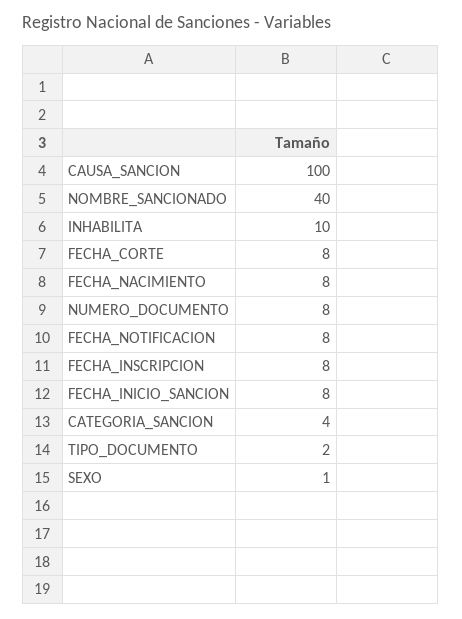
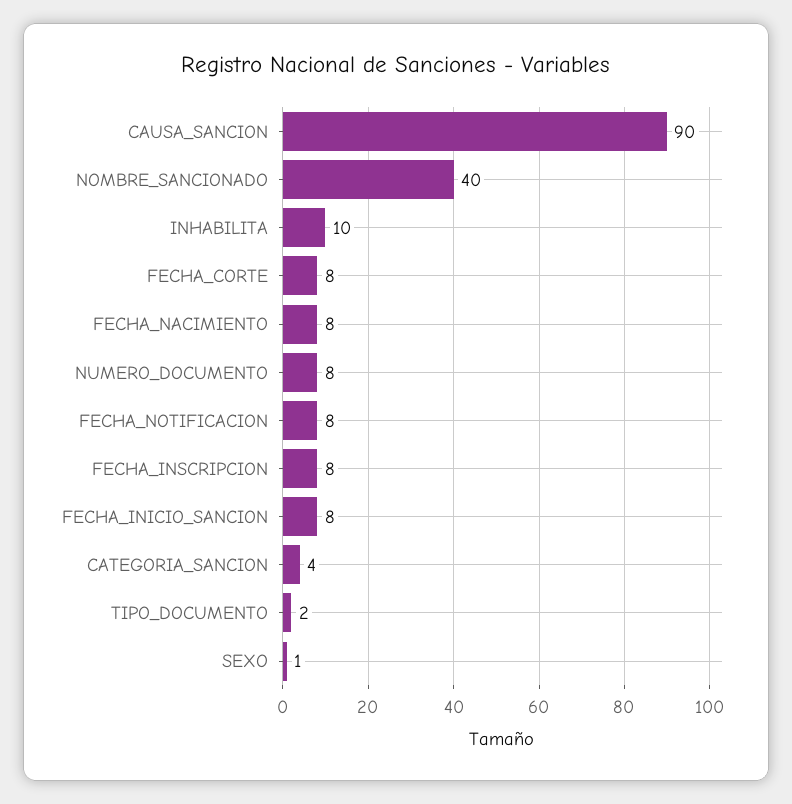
CAUSA_SANCION: 100 -> 90

